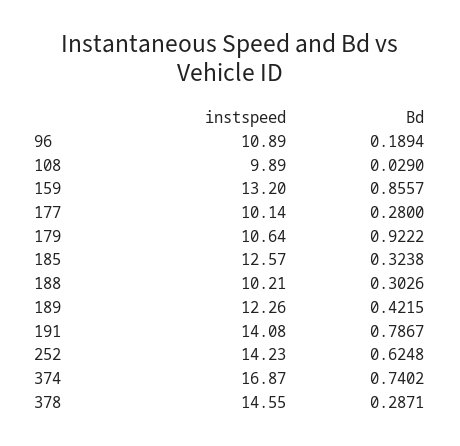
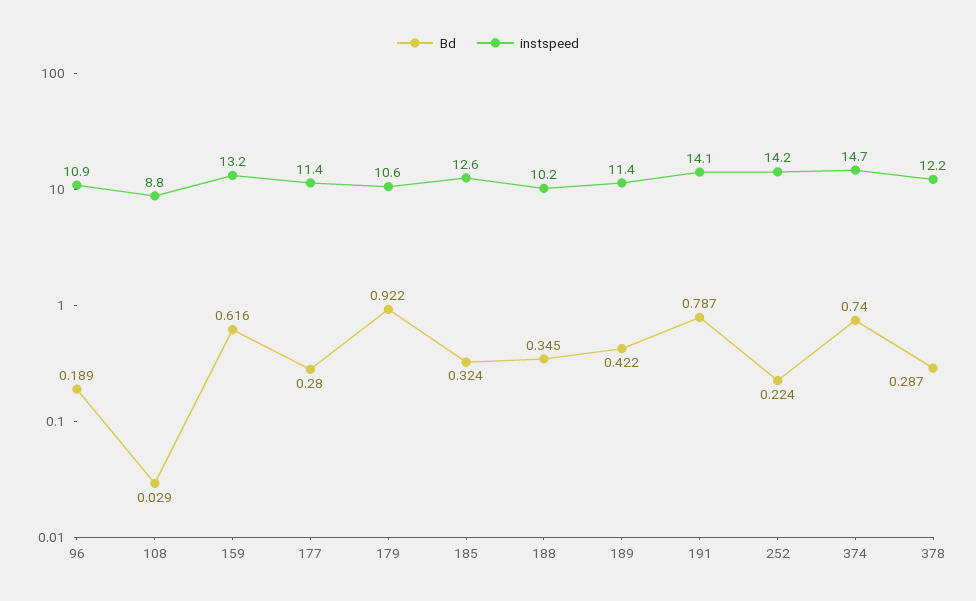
instspeed, 108: 9.89 -> 8.8
Bd, 159: 0.8557 -> 0.616
instspeed, 177: 10.14 -> 11.4
Bd, 188: 0.3026 -> 0.345
instspeed, 189: 12.26 -> 11.4
Bd, 252: 0.6248 -> 0.224
instspeed, 374: 16.87 -> 14.7
instspeed, 378: 14.55 -> 12.2

